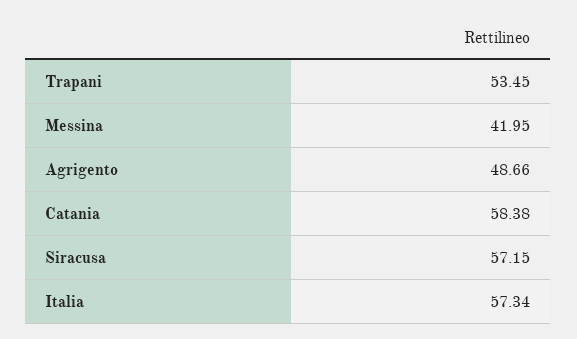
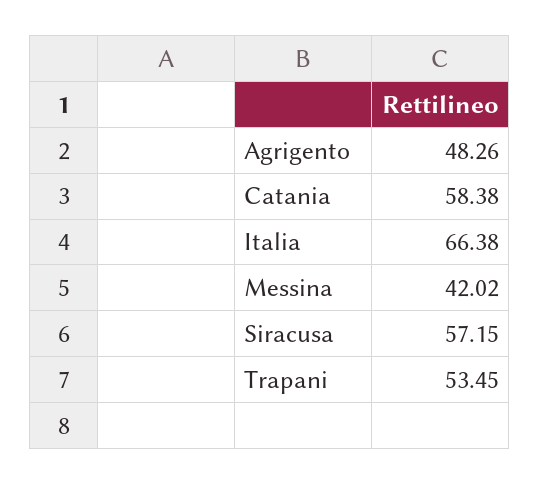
Messina: 41.95 -> 42.02
Agrigento: 48.66 -> 48.26
Italia: 57.34 -> 66.38

